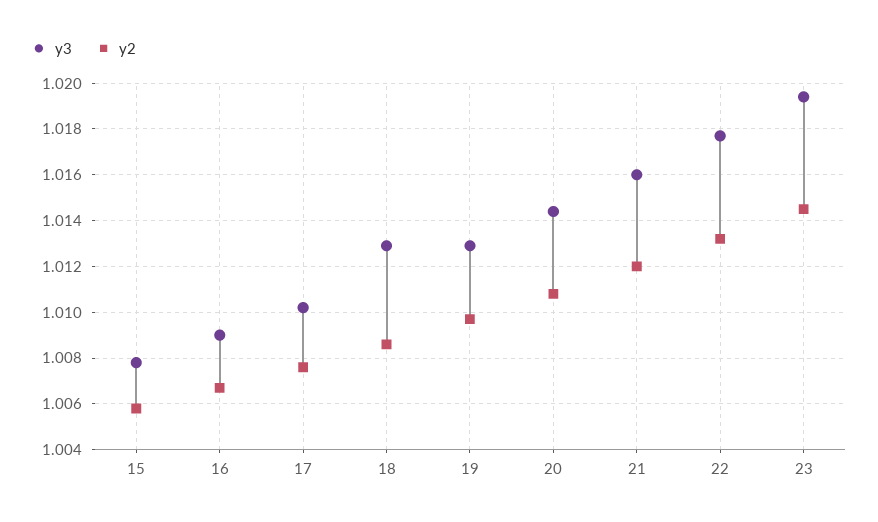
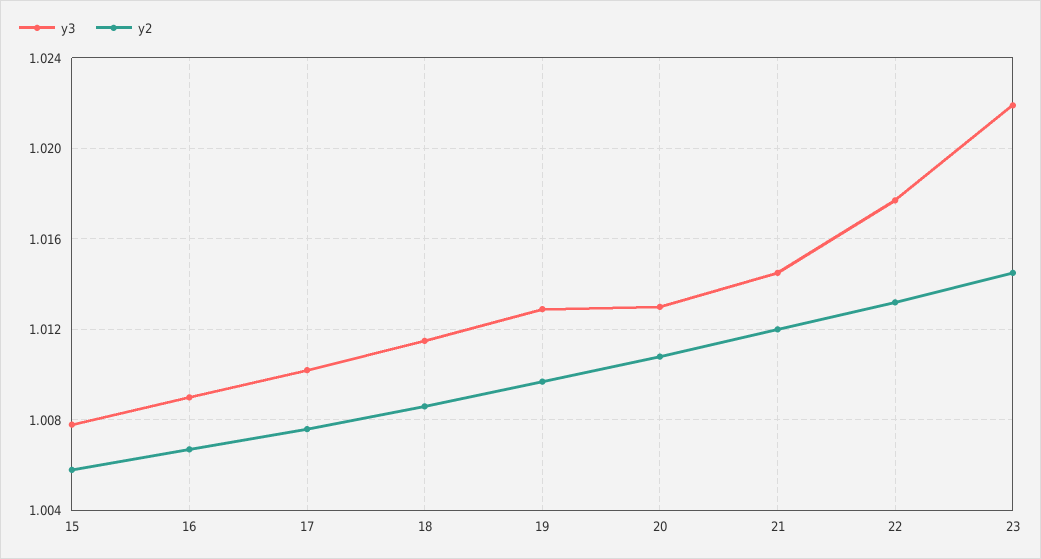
y3, 18: 1.013 -> 1.0115
y3, 20: 1.0145 -> 1.013
y3, 21: 1.016 -> 1.0145
y3, 23: 1.0195 -> 1.022

